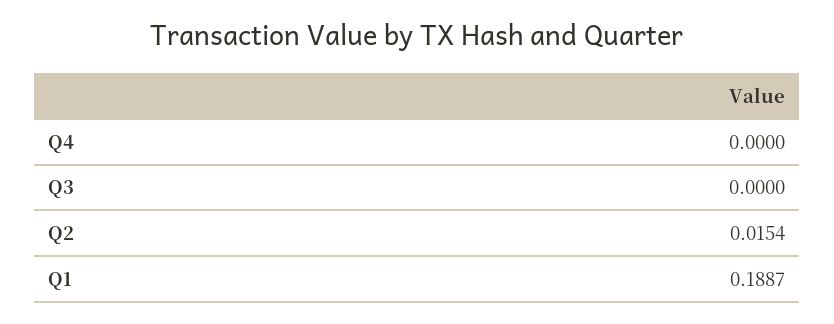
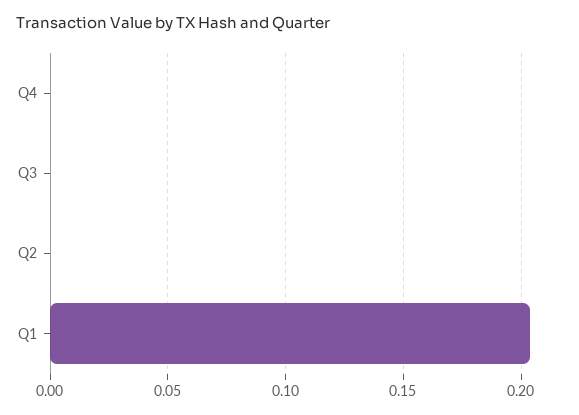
Q2: 0.0154 -> 0
Q1: 0.1887 -> 0.205

